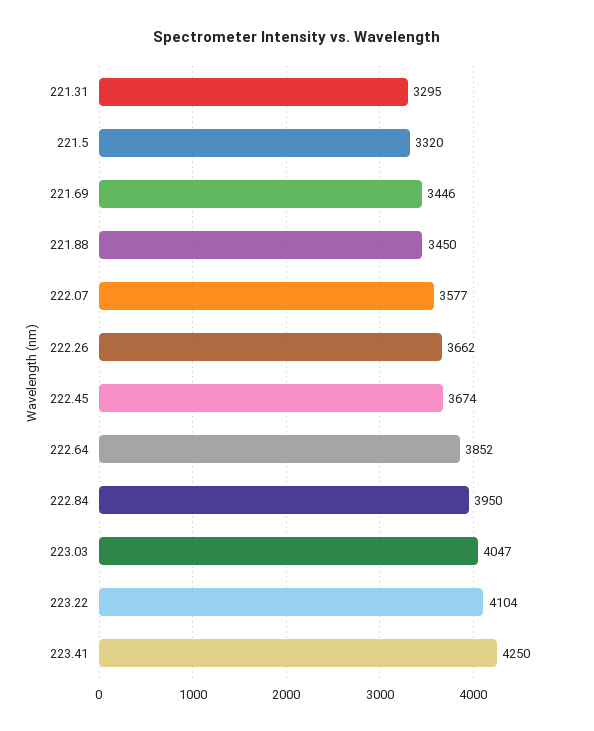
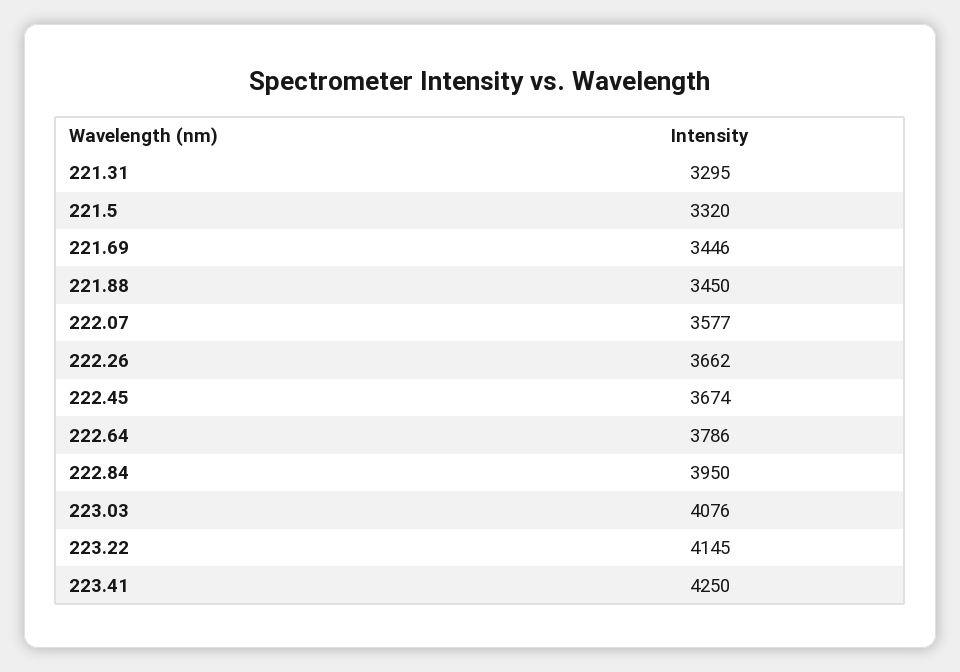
222.64: 3852 -> 3786
223.03: 4047 -> 4076
223.22: 4104 -> 4145

